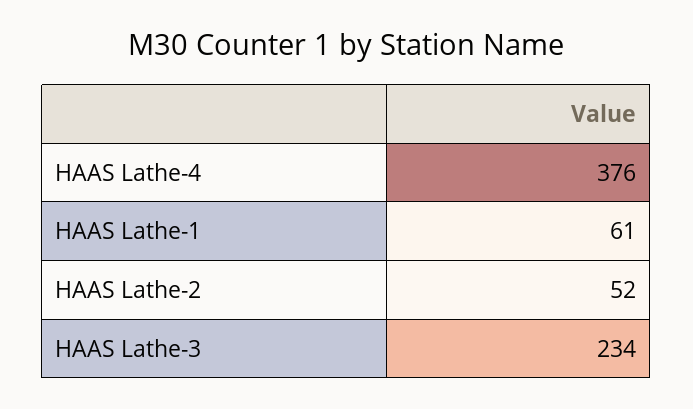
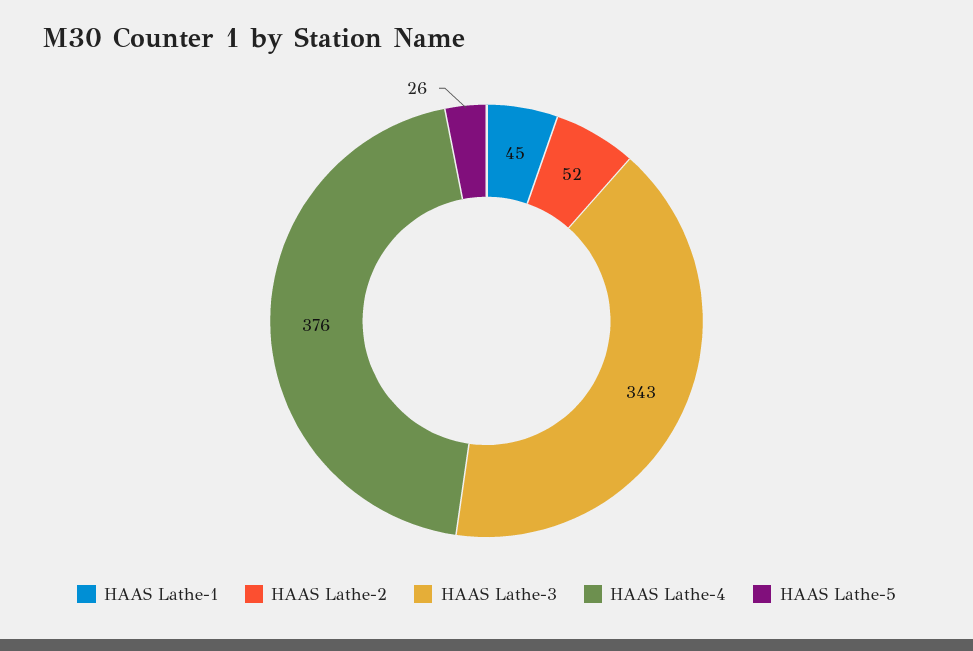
HAAS Lathe-1: 61 -> 45
HAAS Lathe-3: 234 -> 343
HAAS Lathe-5: none -> 26

